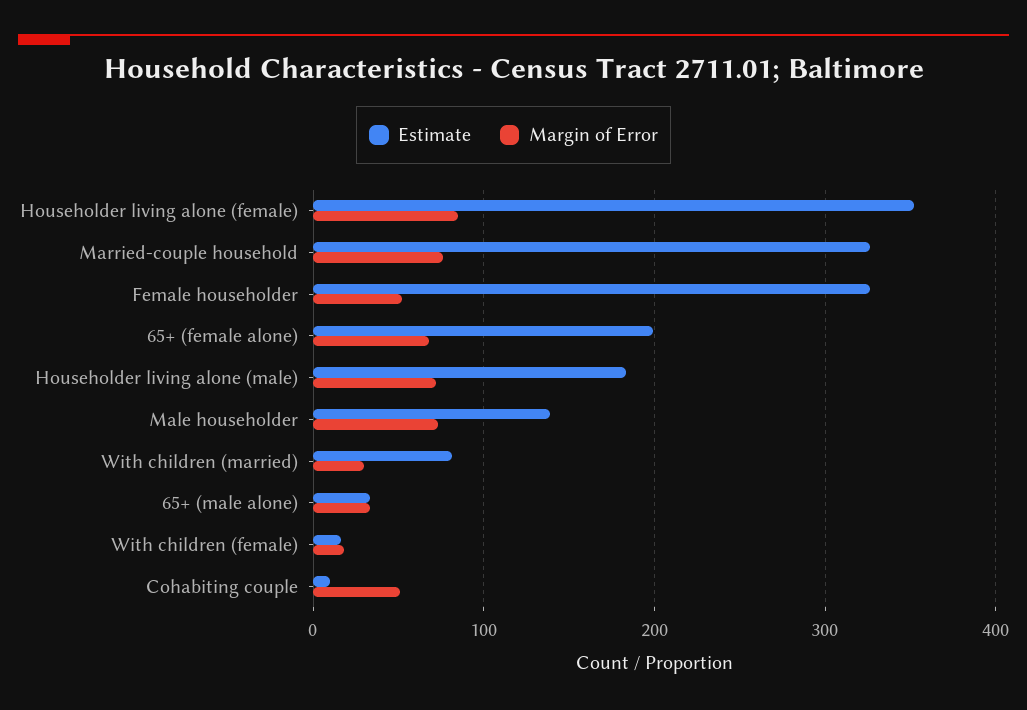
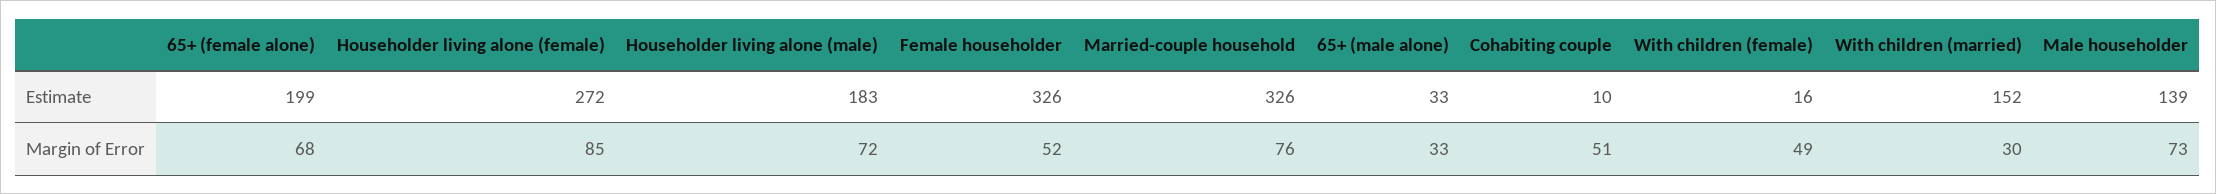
Estimate, Householder living alone (female): 350 -> 272
Estimate, With children (married): 80 -> 152
Margin of Error, With children (female): 20 -> 49

